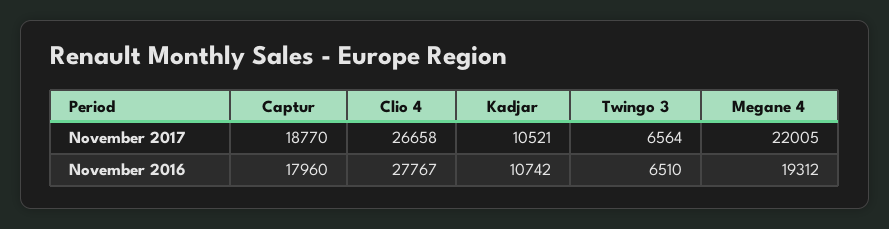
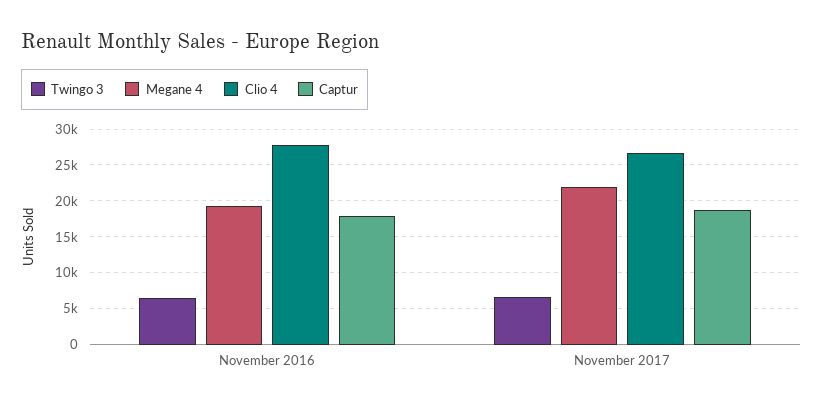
Kadjar, November 2017: 10521 -> none
Kadjar, November 2016: 10742 -> none

